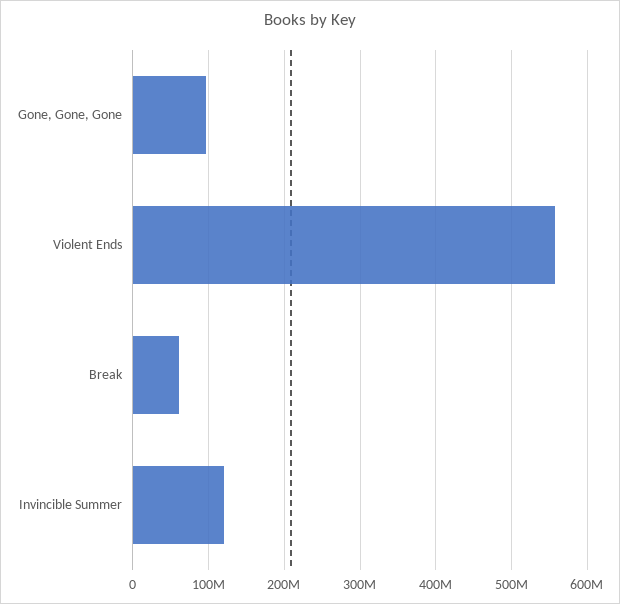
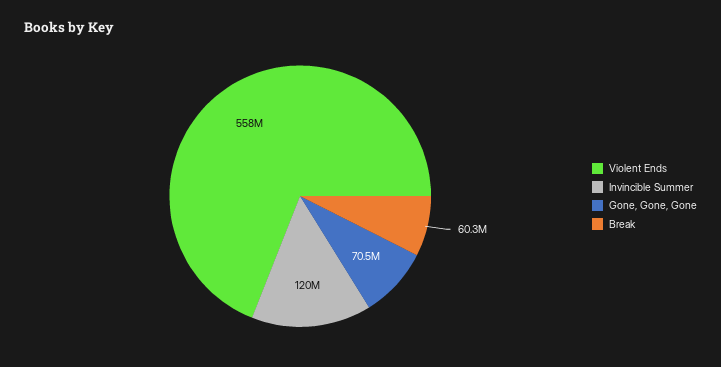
Gone, Gone, Gone: 100000000 -> 70500000

